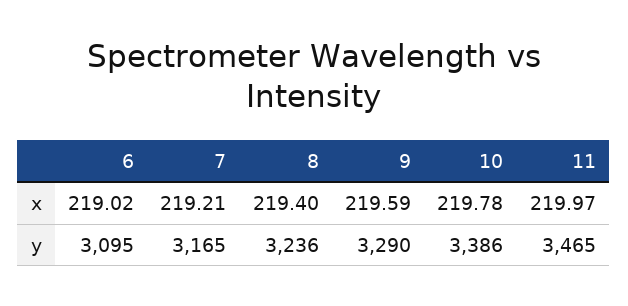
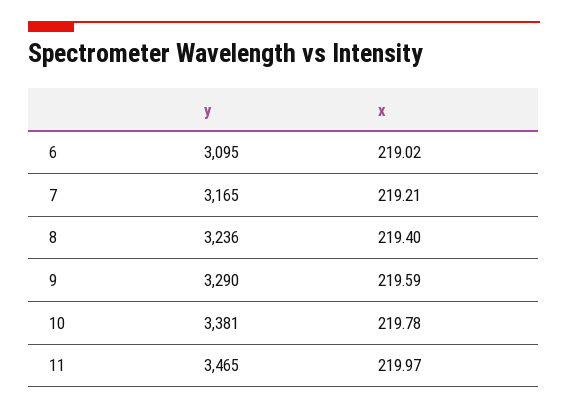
10, y: 3386 -> 3381

